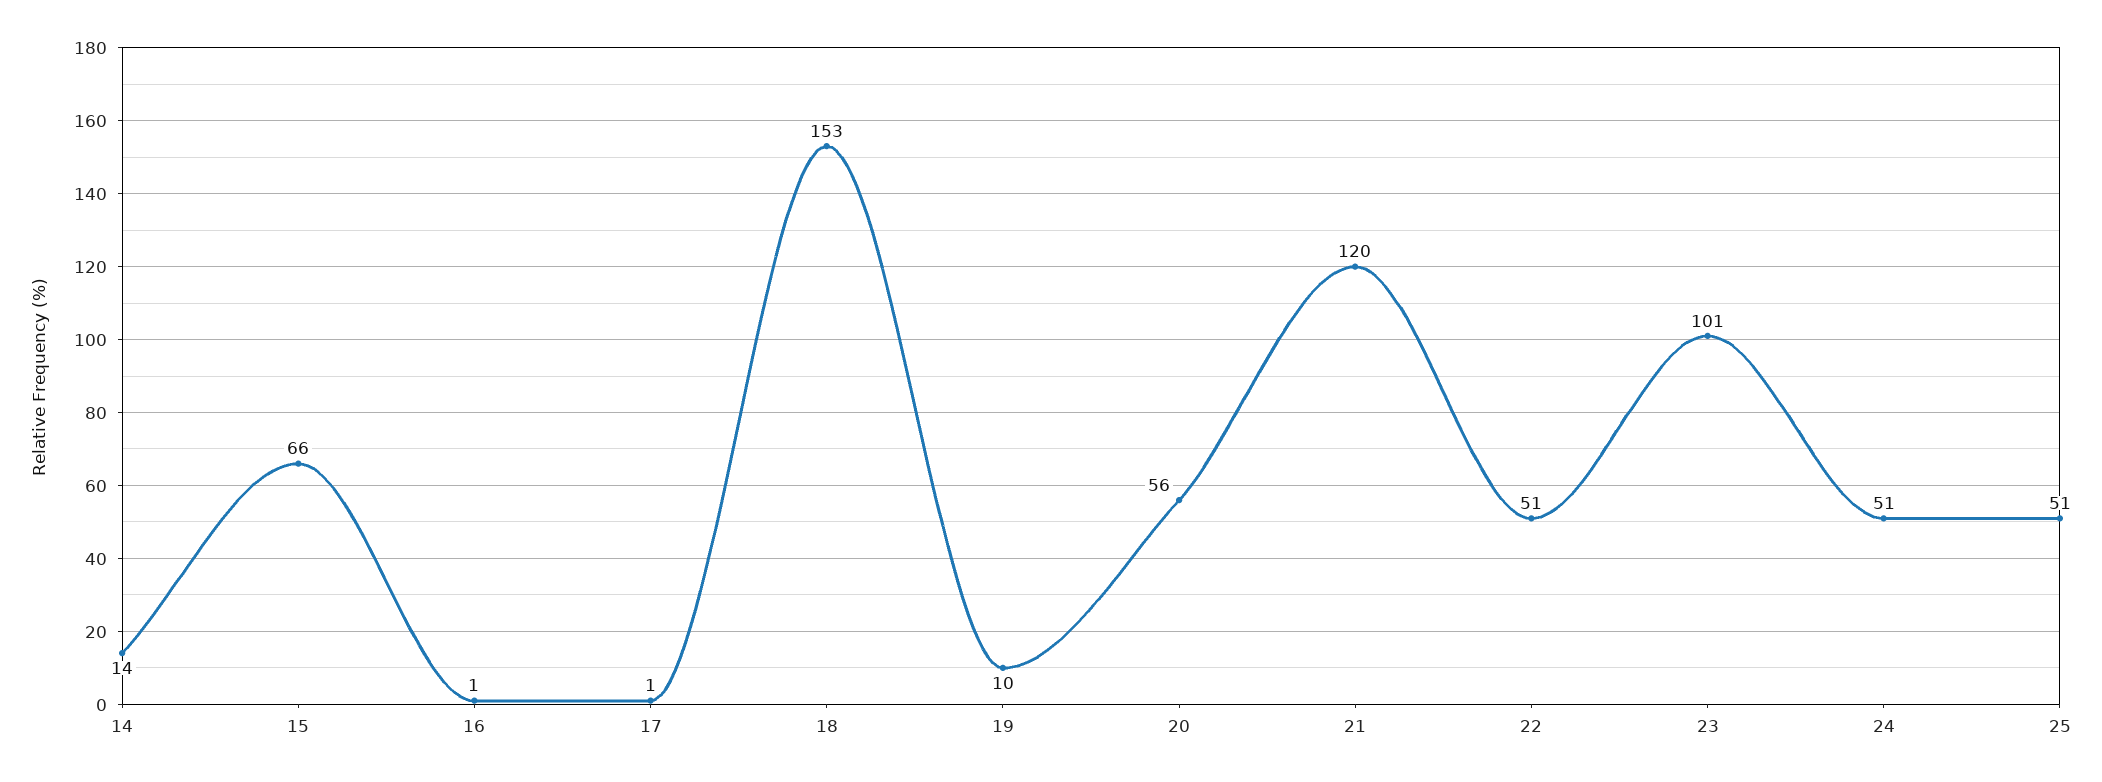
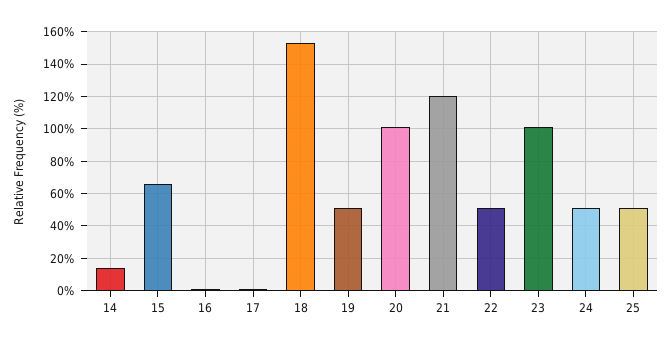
19: 10 -> 50
20: 56 -> 100

